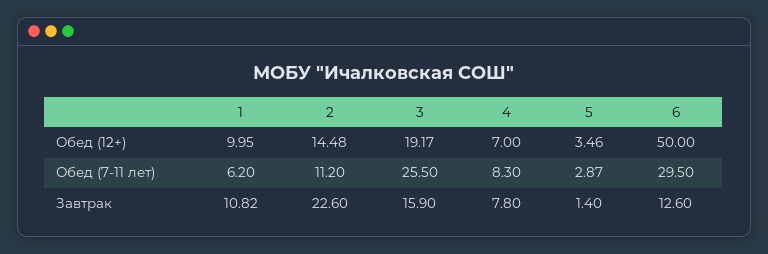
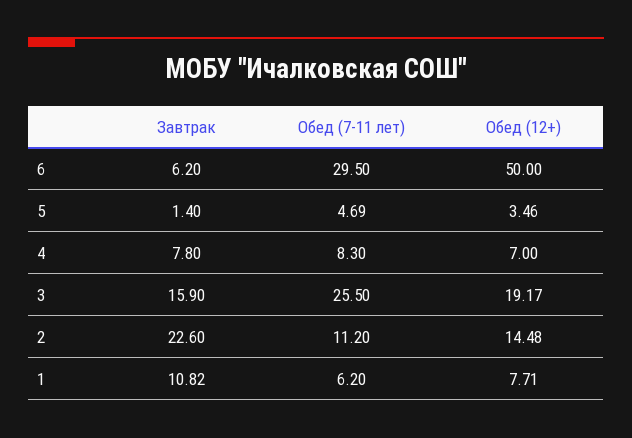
1, Обед (12+): 9.95 -> 7.71
5, Обед (7-11 лет): 2.87 -> 4.69
6, Завтрак: 12.6 -> 6.2

